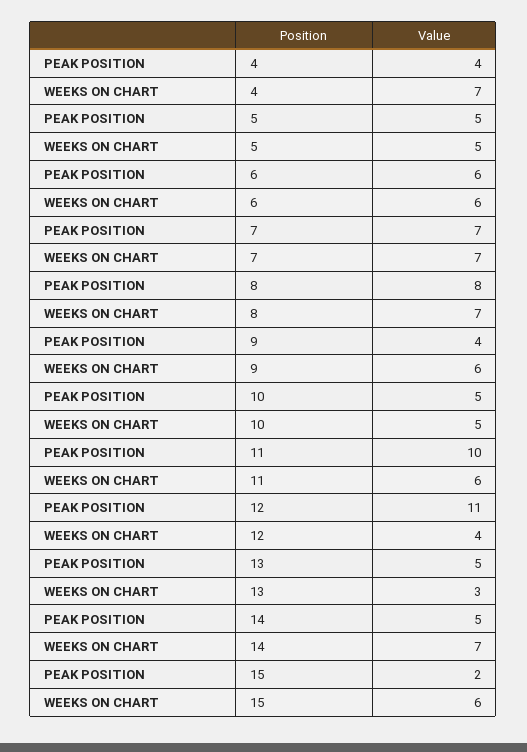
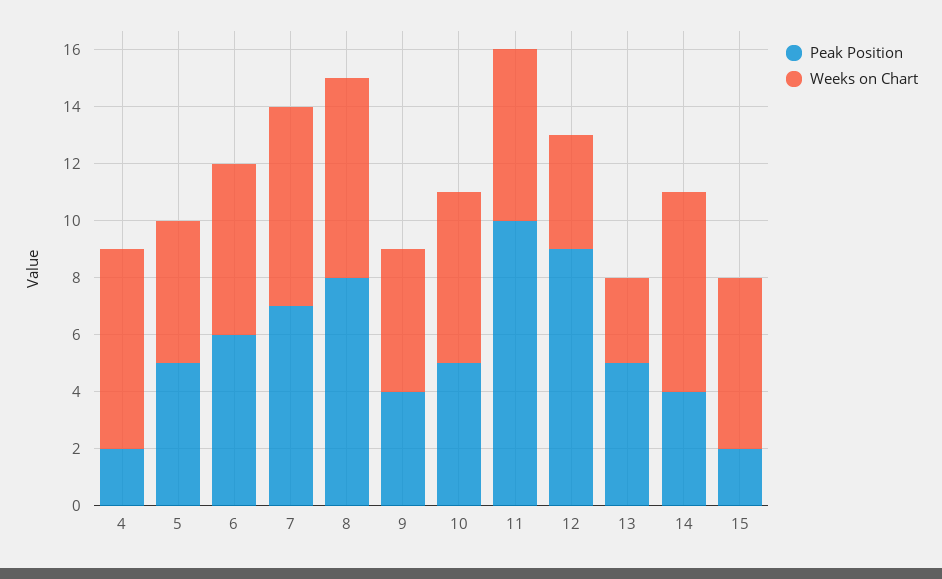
PEAK POSITION, 4: 4 -> 2
WEEKS ON CHART, 9: 6 -> 5
WEEKS ON CHART, 10: 5 -> 6
PEAK POSITION, 12: 11 -> 9
PEAK POSITION, 14: 5 -> 4

